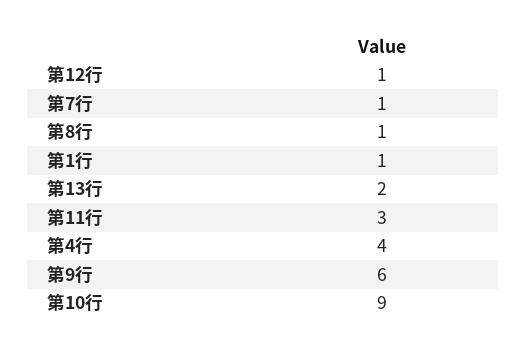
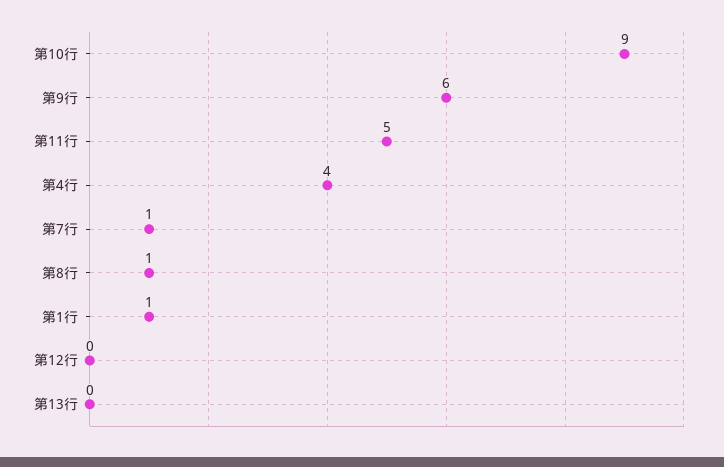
第12行: 1 -> 0
第13行: 2 -> 0
第11行: 3 -> 5

